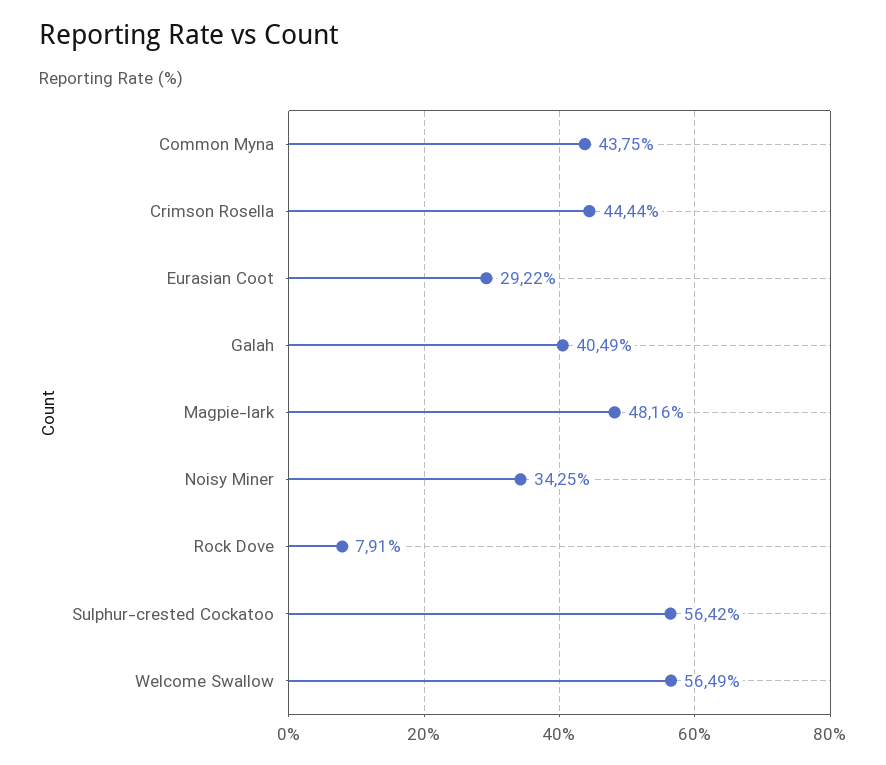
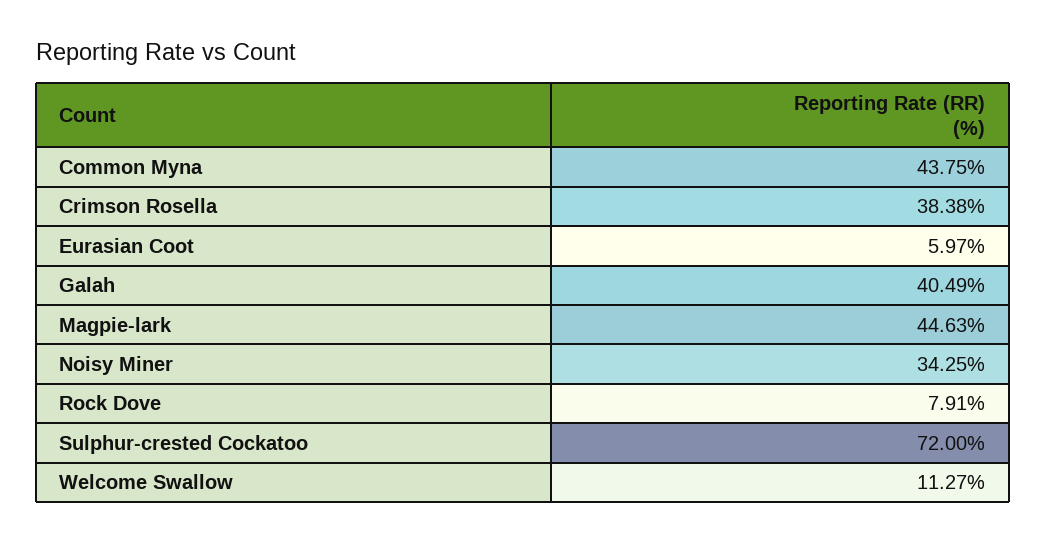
Crimson Rosella: 44.44 -> 38.38
Eurasian Coot: 29.22 -> 5.97
Magpie-lark: 48.16 -> 44.63
Sulphur-crested Cockatoo: 56.42 -> 72
Welcome Swallow: 56.49 -> 11.27

